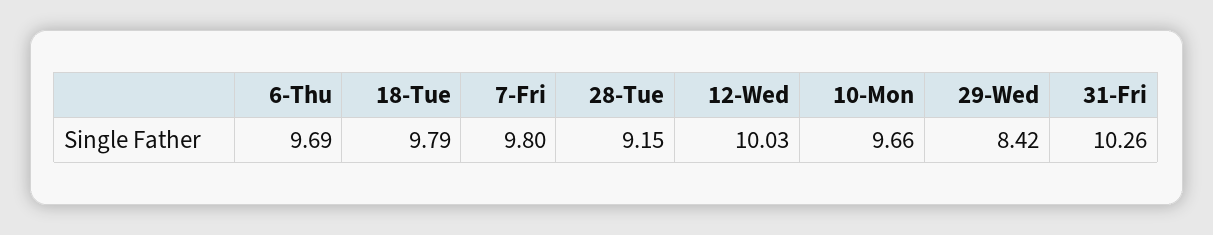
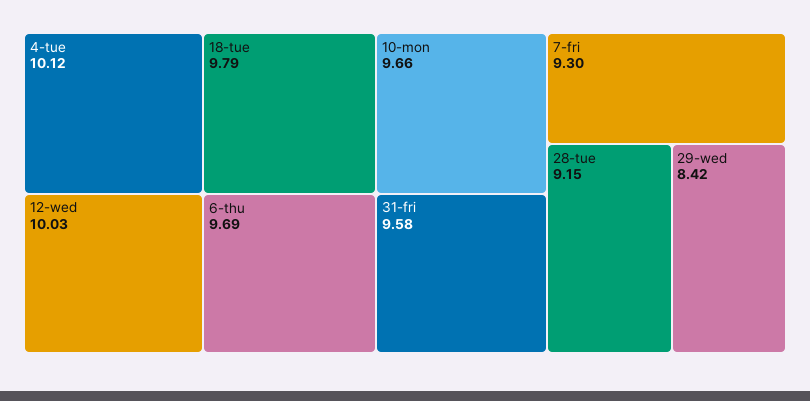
7-Fri: 9.8 -> 9.3
31-Fri: 10.26 -> 9.58
4-tue: none -> 10.12

